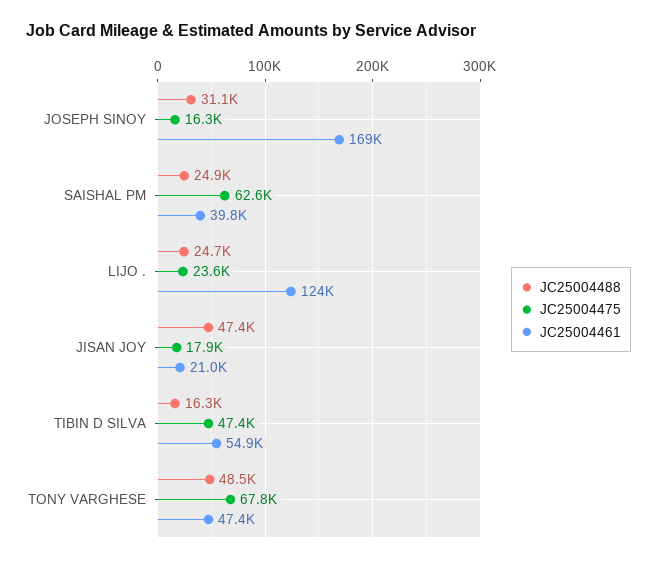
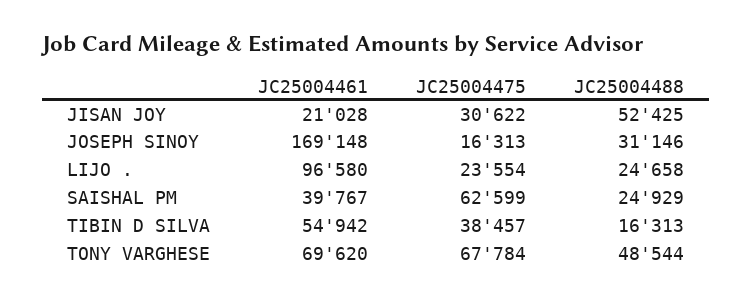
JC25004461, LIJO .: 124000 -> 96580
JC25004488, JISAN JOY: 47400 -> 52425
JC25004475, JISAN JOY: 17900 -> 30622
JC25004475, TIBIN D SILVA: 47400 -> 38457
JC25004461, TONY VARGHESE: 47400 -> 69620

